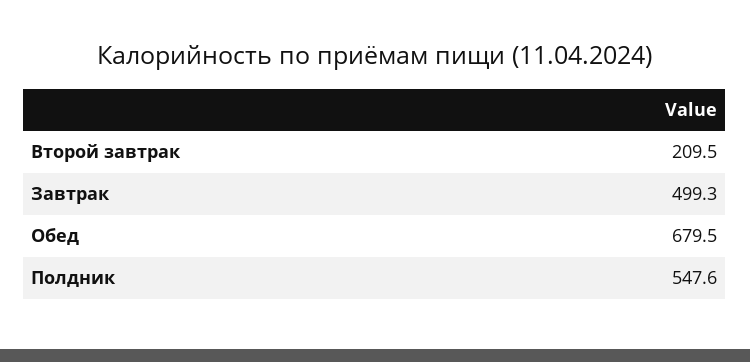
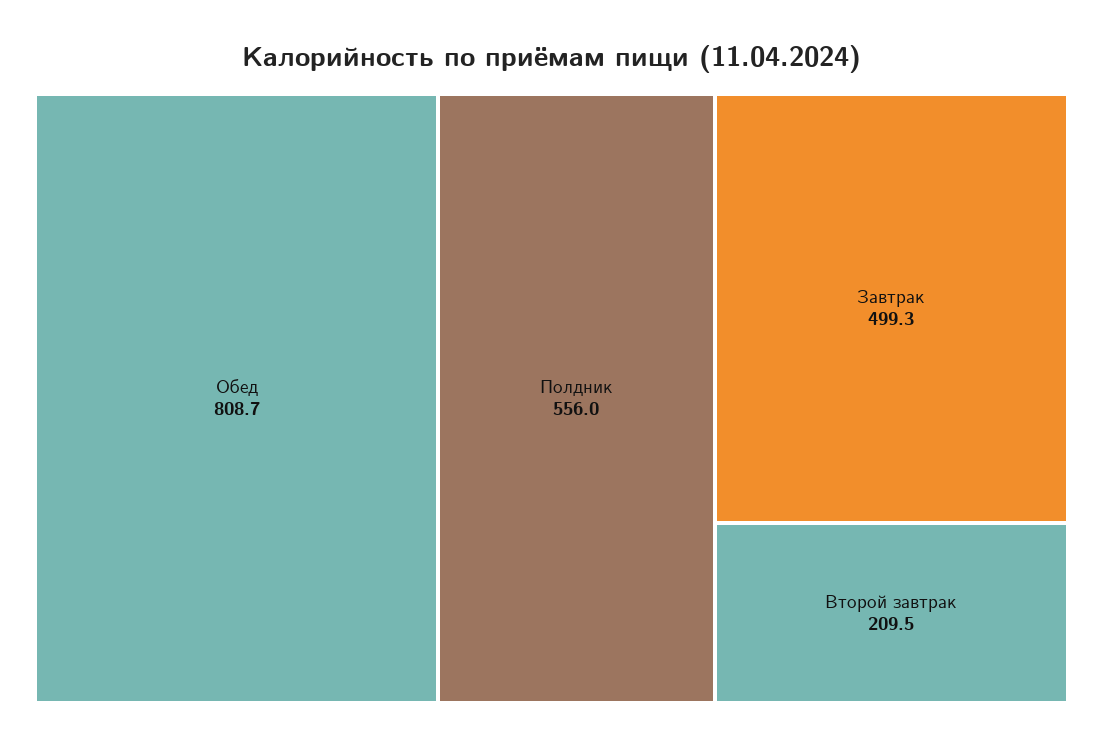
Обед: 679.5 -> 808.7
Полдник: 547.6 -> 556

